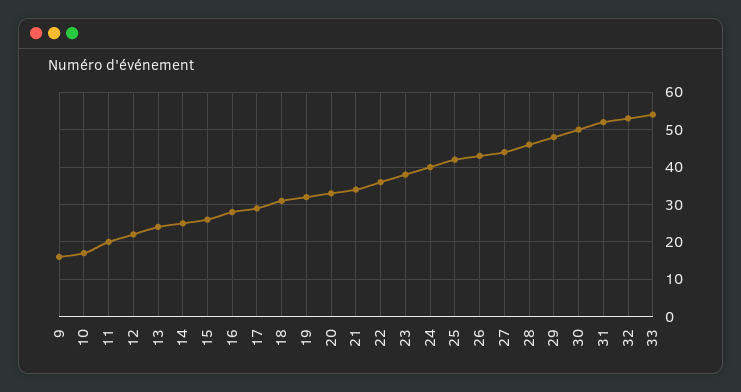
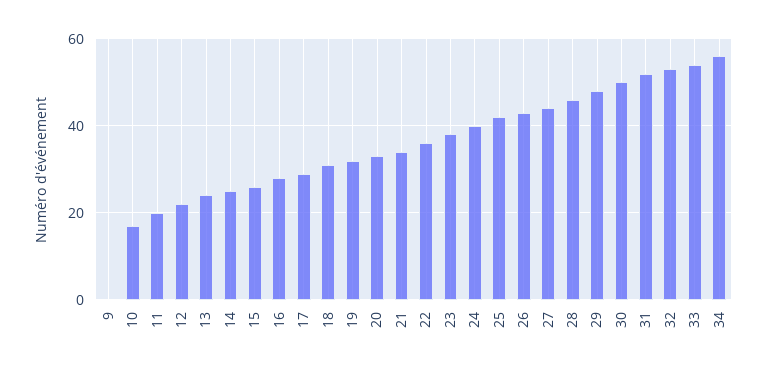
9: 15 -> 0
34: none -> 55

